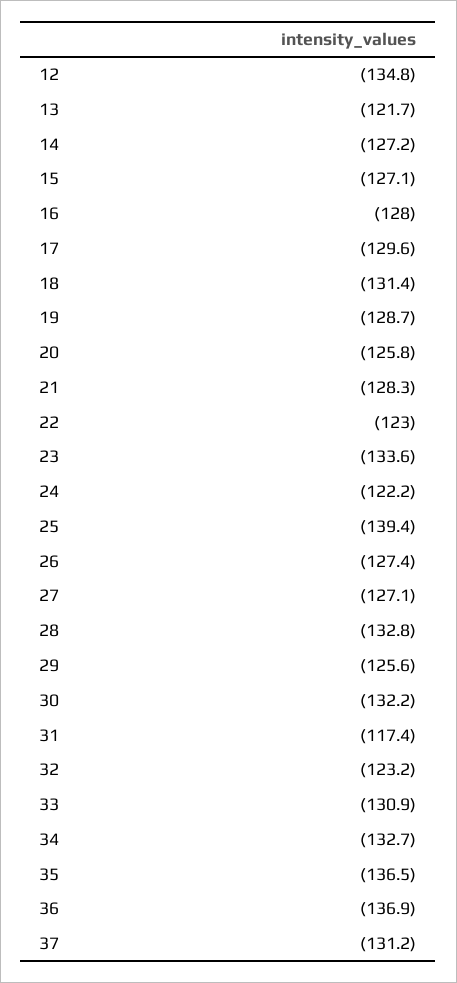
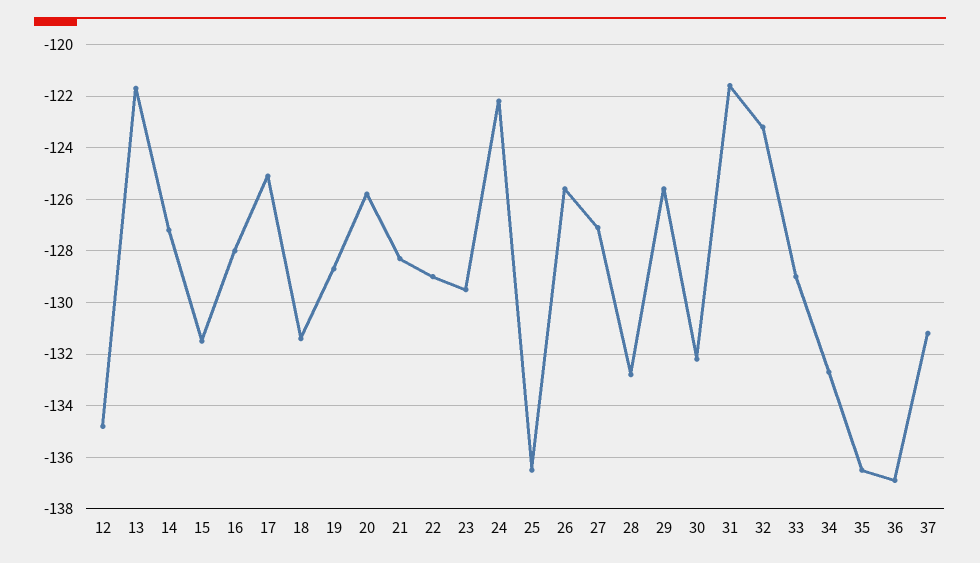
15: -127.1 -> -131.5
17: -129.6 -> -125
22: -123 -> -129
23: -133.6 -> -129.5
25: -139.4 -> -136.5
26: -127.4 -> -125.5
31: -117.4 -> -121.5
33: -130.9 -> -129

